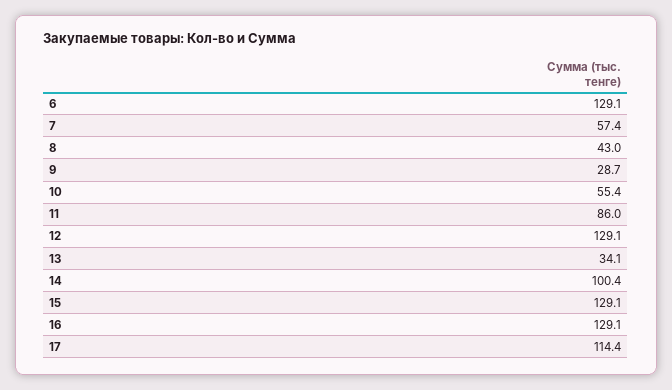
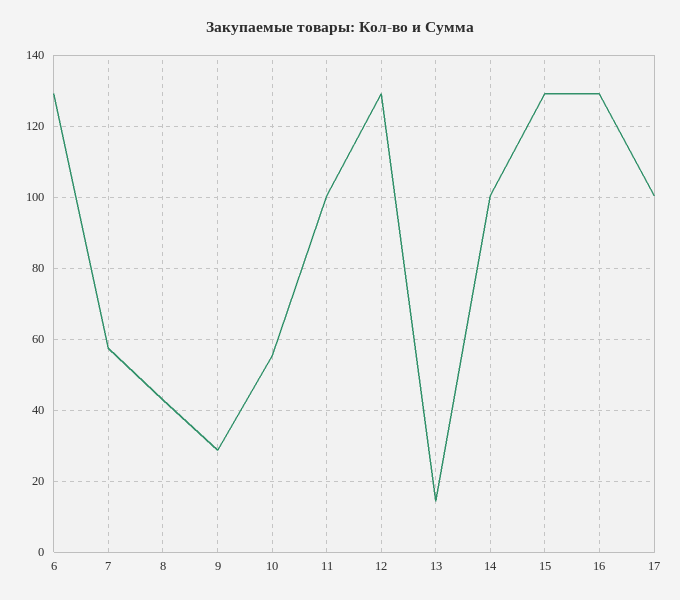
11: 86 -> 100
13: 34.1 -> 14
17: 114.4 -> 100

